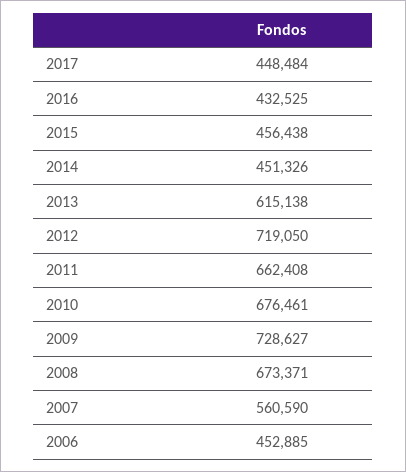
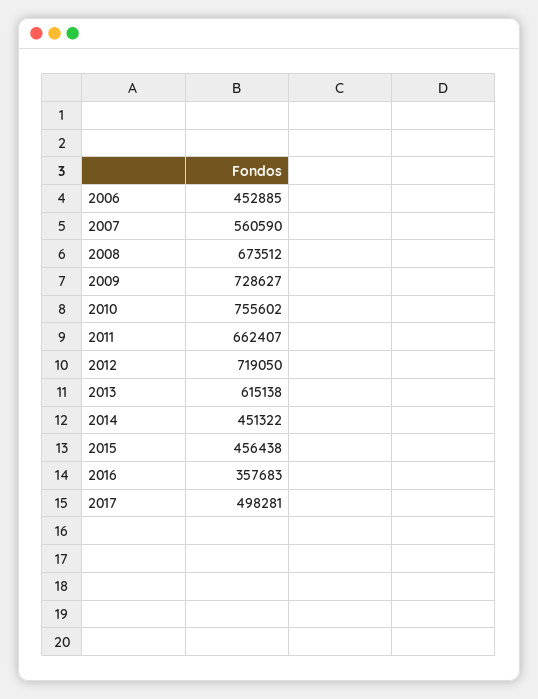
2017: 448484 -> 498281
2016: 432525 -> 357683
2014: 451326 -> 451322
2011: 662408 -> 662407
2010: 676461 -> 755602
2008: 673371 -> 673512

